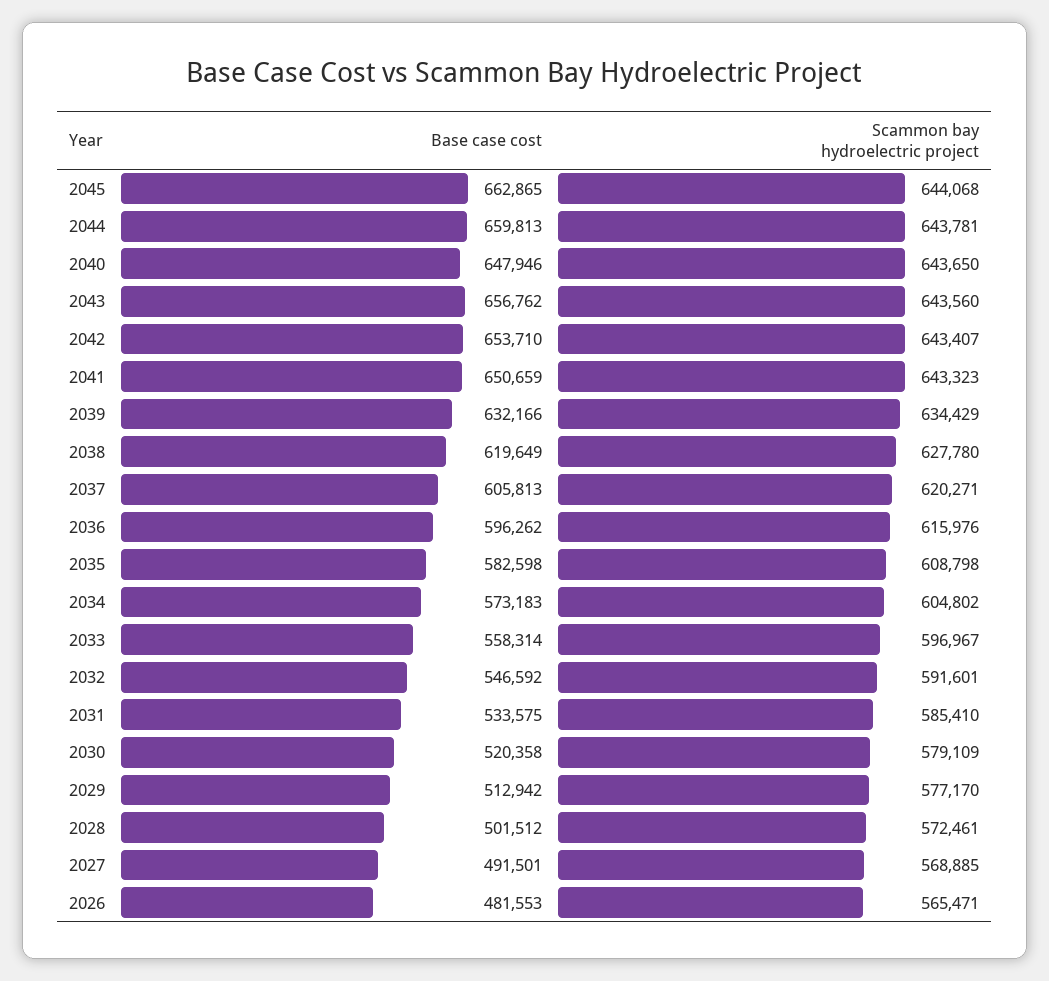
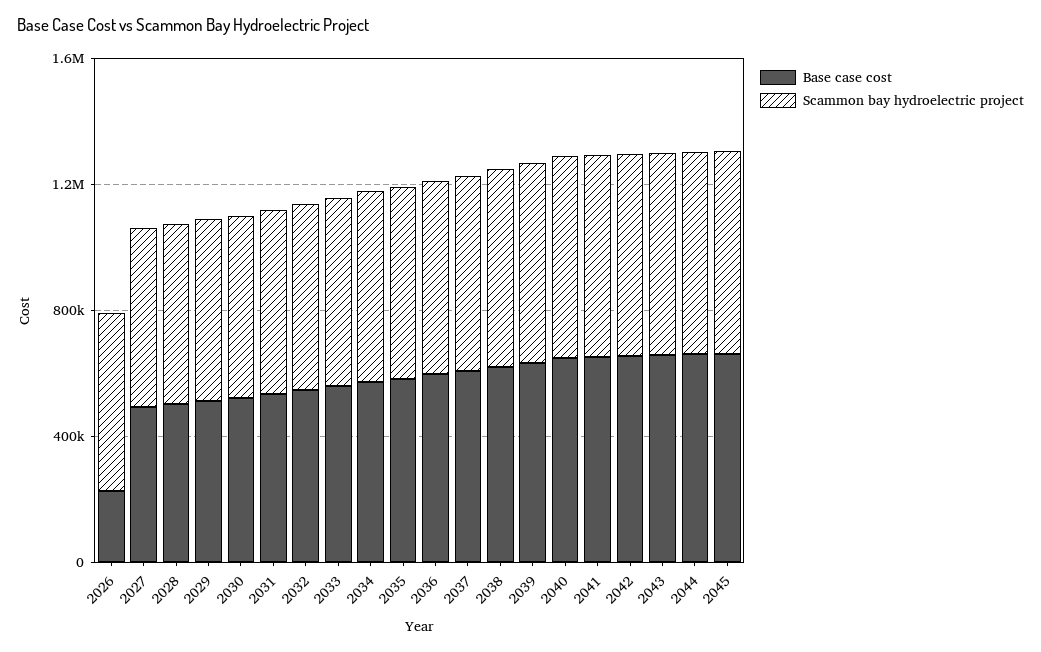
Base case cost, 2026: 481553 -> 200000

